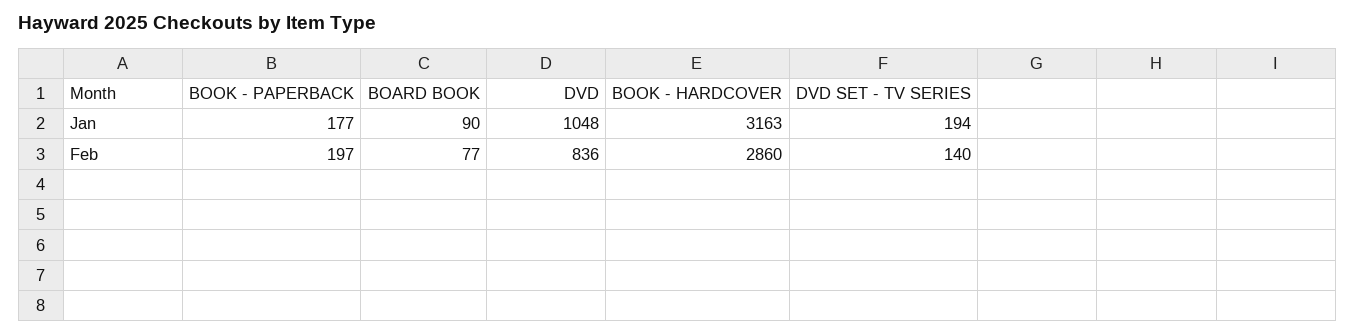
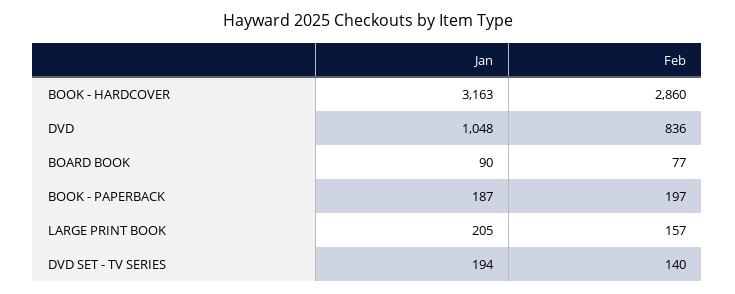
BOOK - PAPERBACK, Jan: 177 -> 187
LARGE PRINT BOOK, Jan: none -> 205
LARGE PRINT BOOK, Feb: none -> 157

